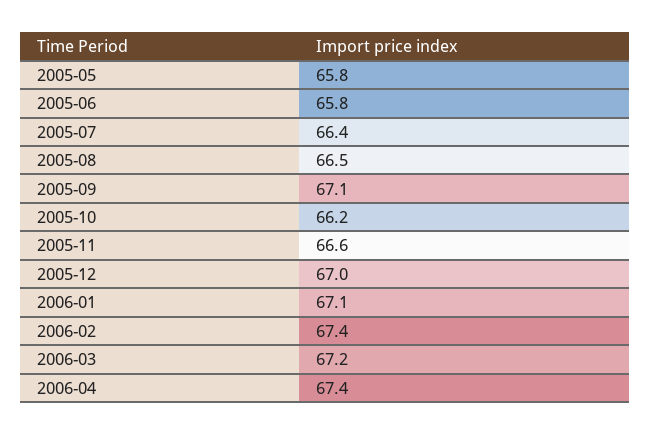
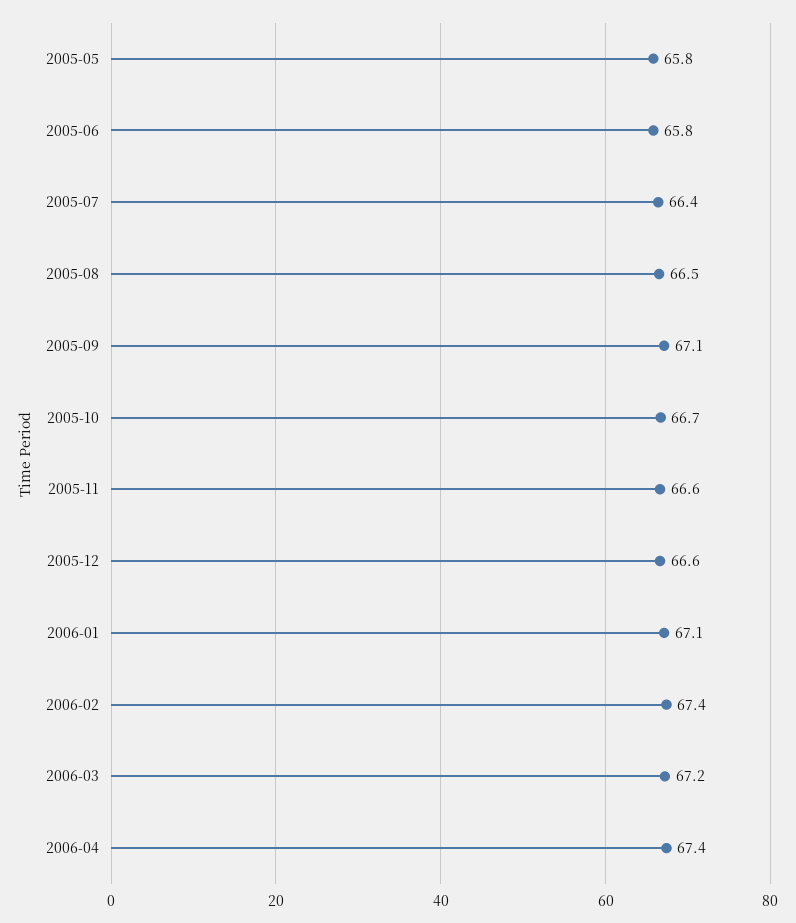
2005-10: 66.2 -> 66.7
2005-12: 67 -> 66.6

